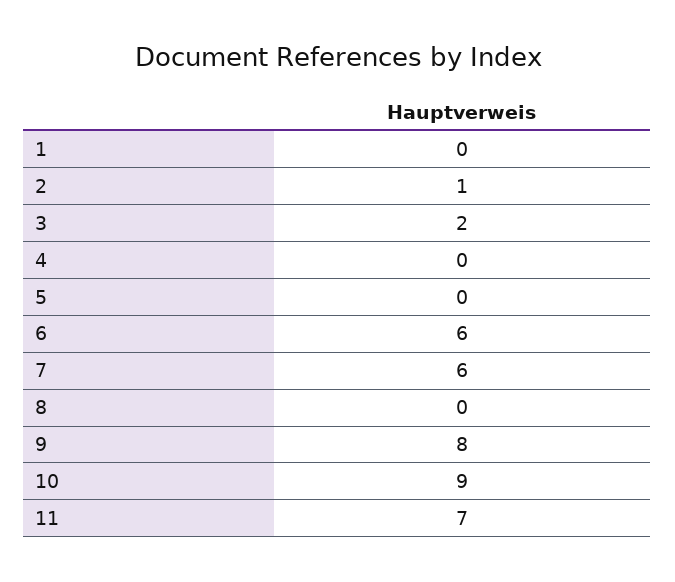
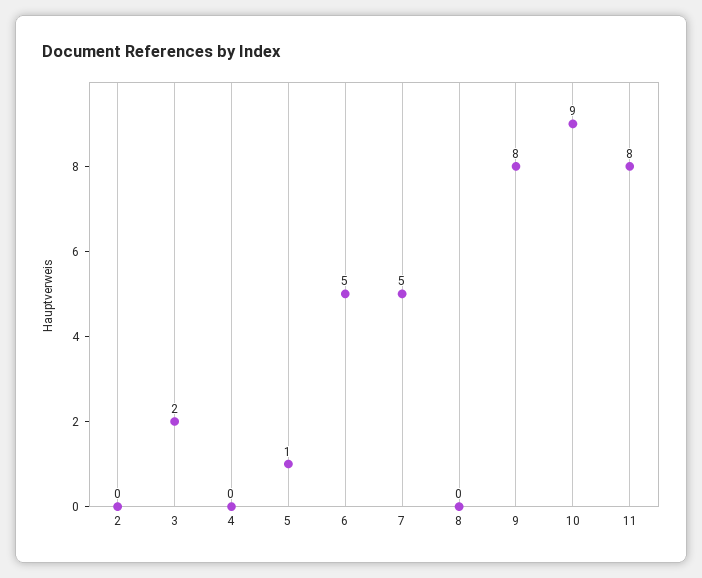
1: 0 -> none
2: 1 -> 0
5: 0 -> 1
6: 6 -> 5
7: 6 -> 5
11: 7 -> 8

